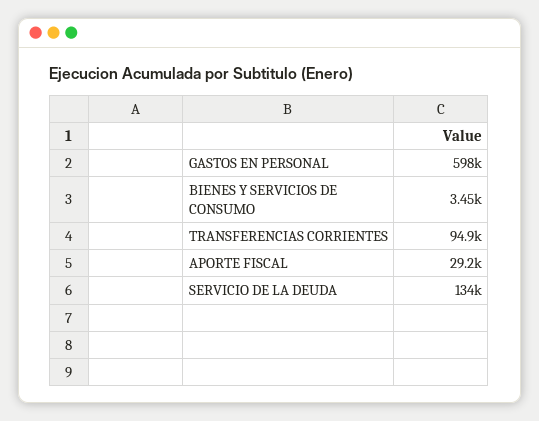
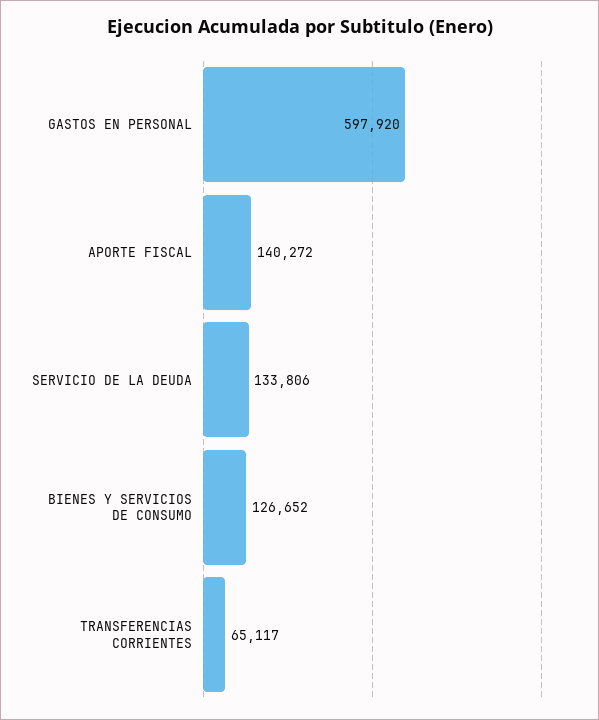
BIENES Y SERVICIOS DE CONSUMO: 3450 -> 126652
TRANSFERENCIAS CORRIENTES: 94900 -> 65117
APORTE FISCAL: 29200 -> 140272

